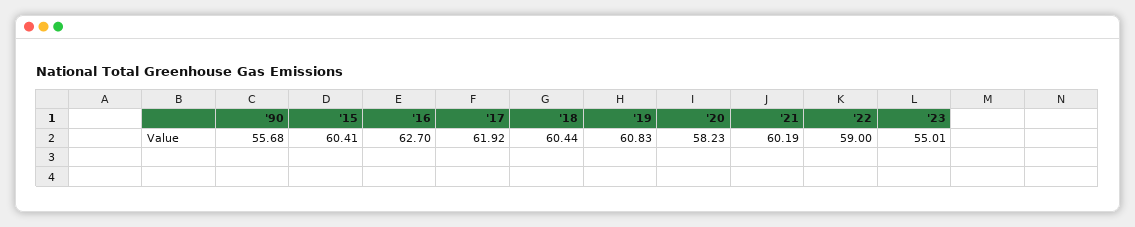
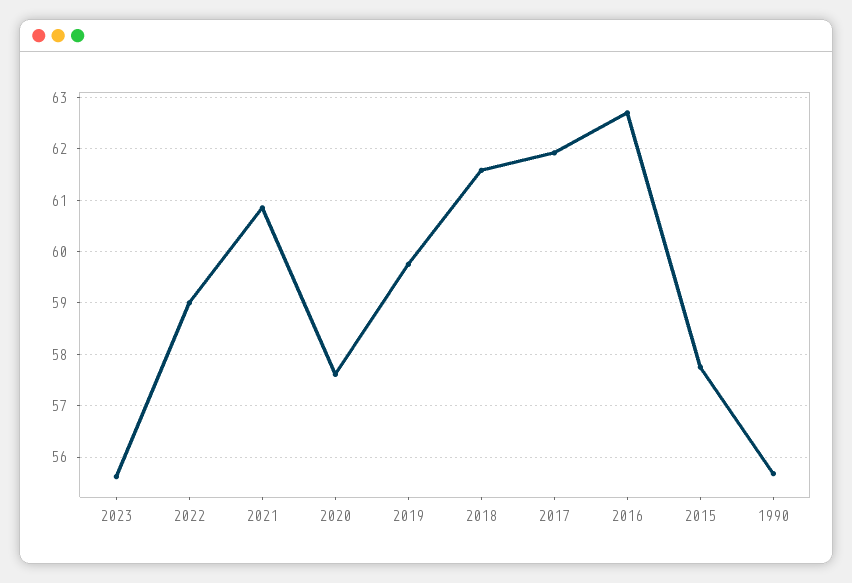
'15: 60.41 -> 57.8
'18: 60.44 -> 61.6
'19: 60.83 -> 59.8
'20: 58.23 -> 57.6
'21: 60.19 -> 60.8
'23: 55.01 -> 55.6

